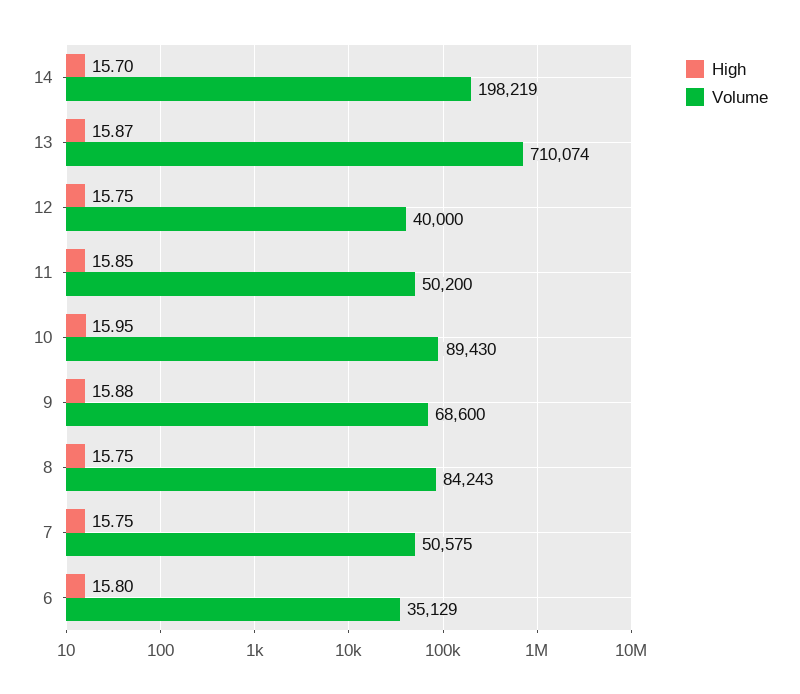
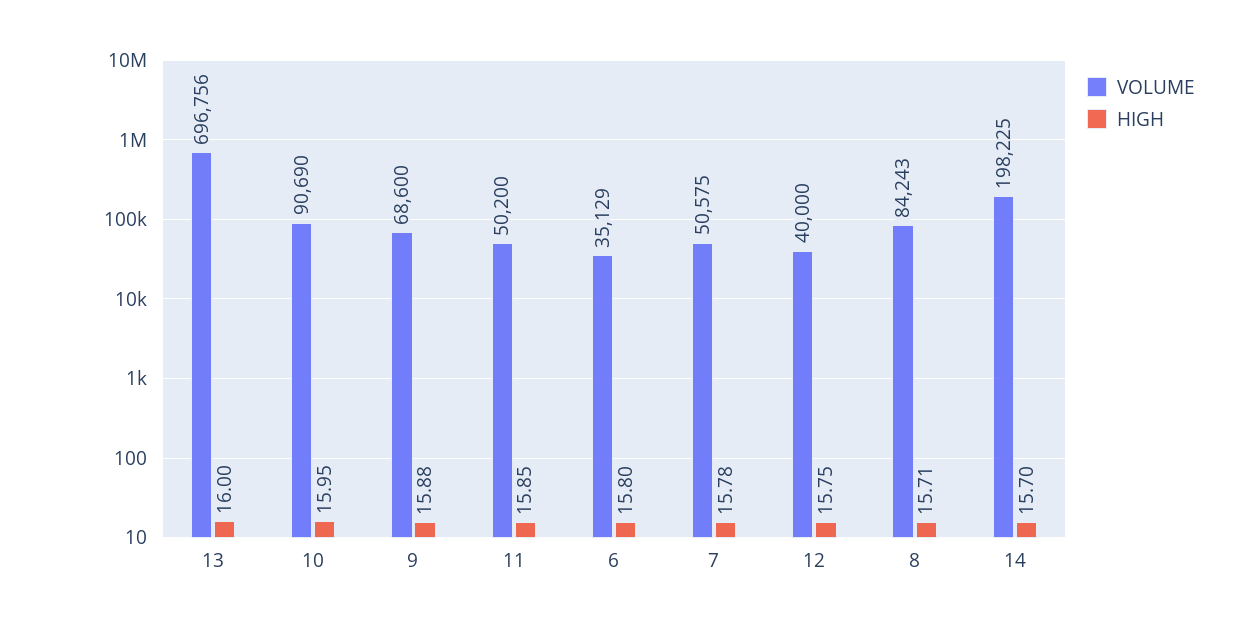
Volume, 14: 198219 -> 198225
High, 13: 15.87 -> 16
Volume, 13: 710074 -> 696756
Volume, 10: 89430 -> 90690
High, 8: 15.75 -> 15.71
High, 7: 15.75 -> 15.78

